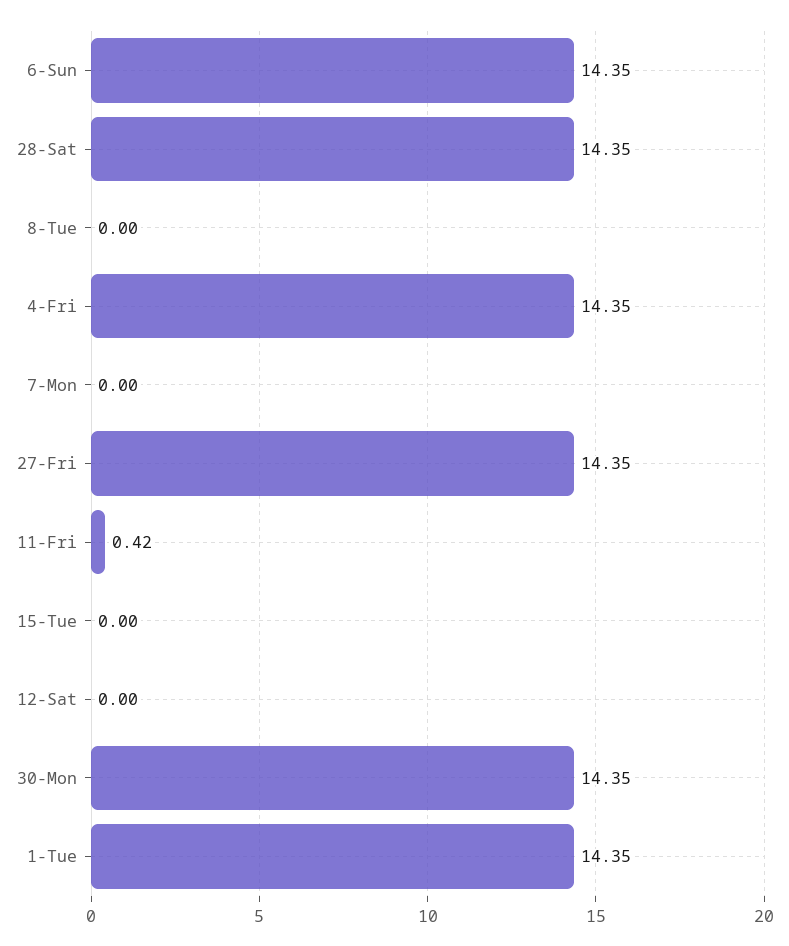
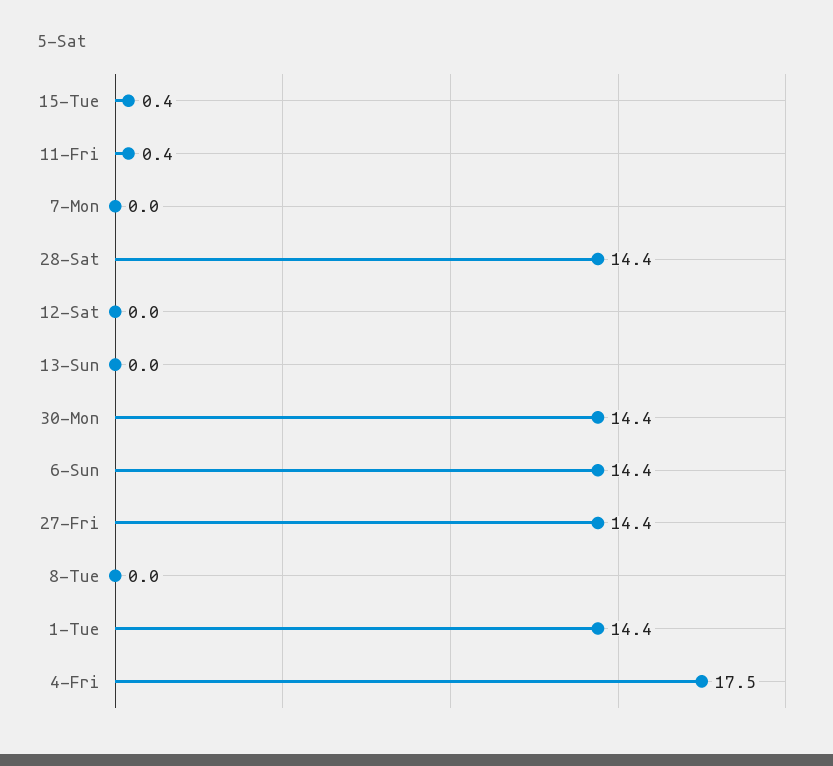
4-Fri: 14.35 -> 17.5
15-Tue: 0 -> 0.4
13-Sun: none -> 0

